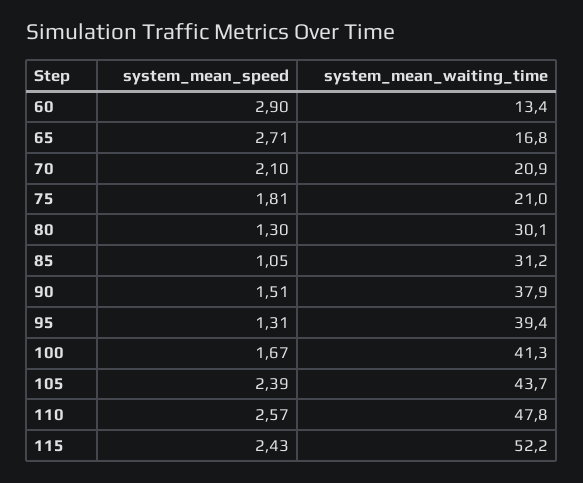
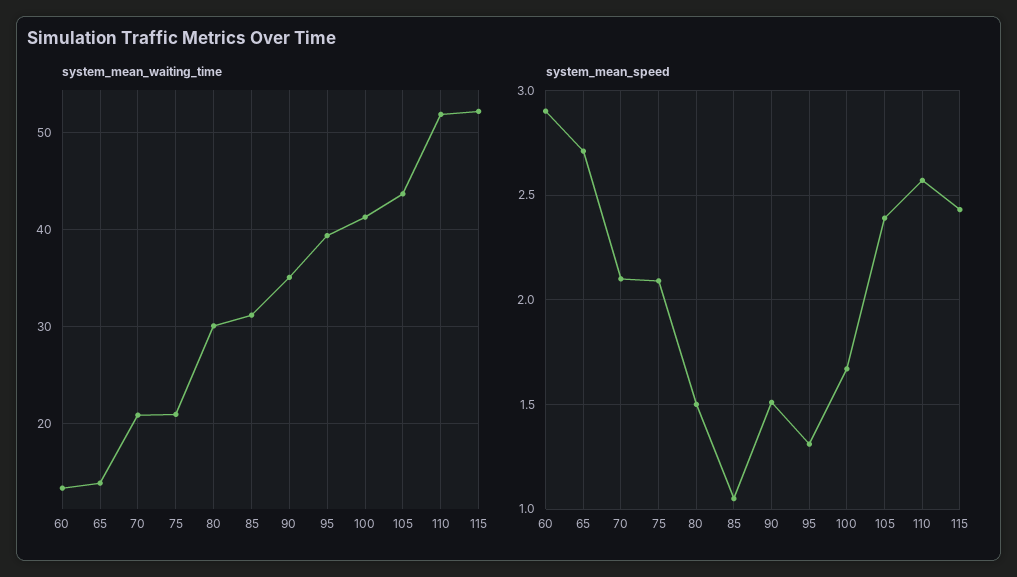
system_mean_waiting_time, 65: 16.8 -> 14
system_mean_speed, 75: 1.81 -> 2.1
system_mean_speed, 80: 1.3 -> 1.5
system_mean_waiting_time, 90: 37.9 -> 35
system_mean_waiting_time, 110: 47.8 -> 52

